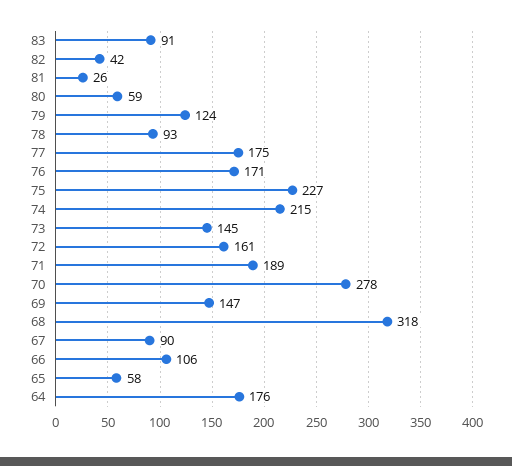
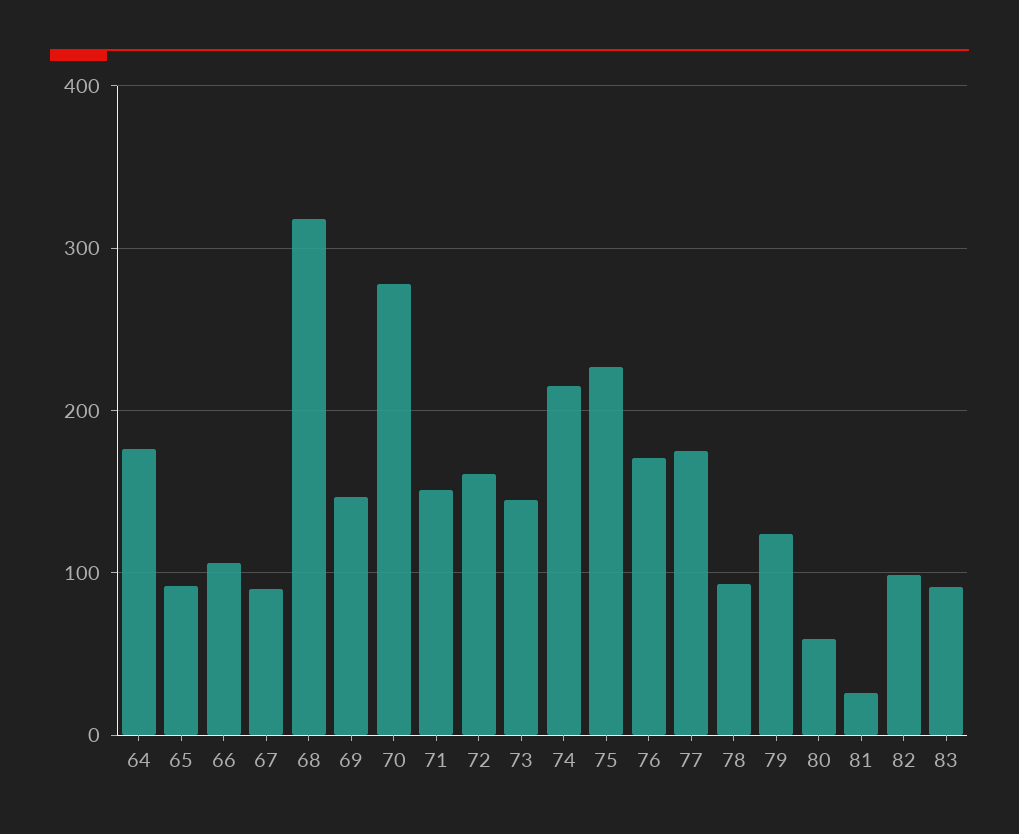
82: 42 -> 100
71: 189 -> 150
65: 58 -> 90

